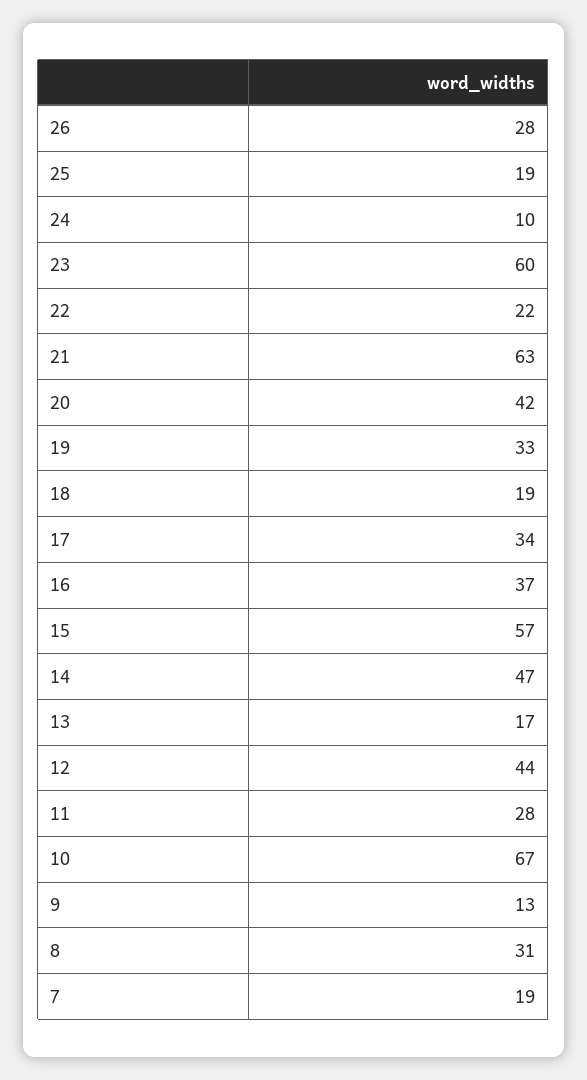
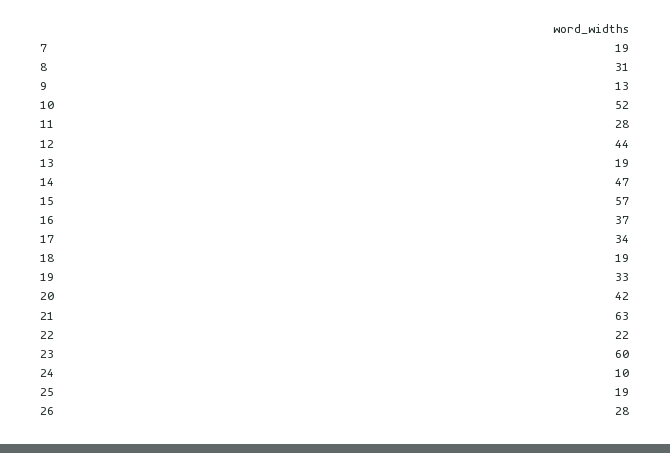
13: 17 -> 19
10: 67 -> 52

